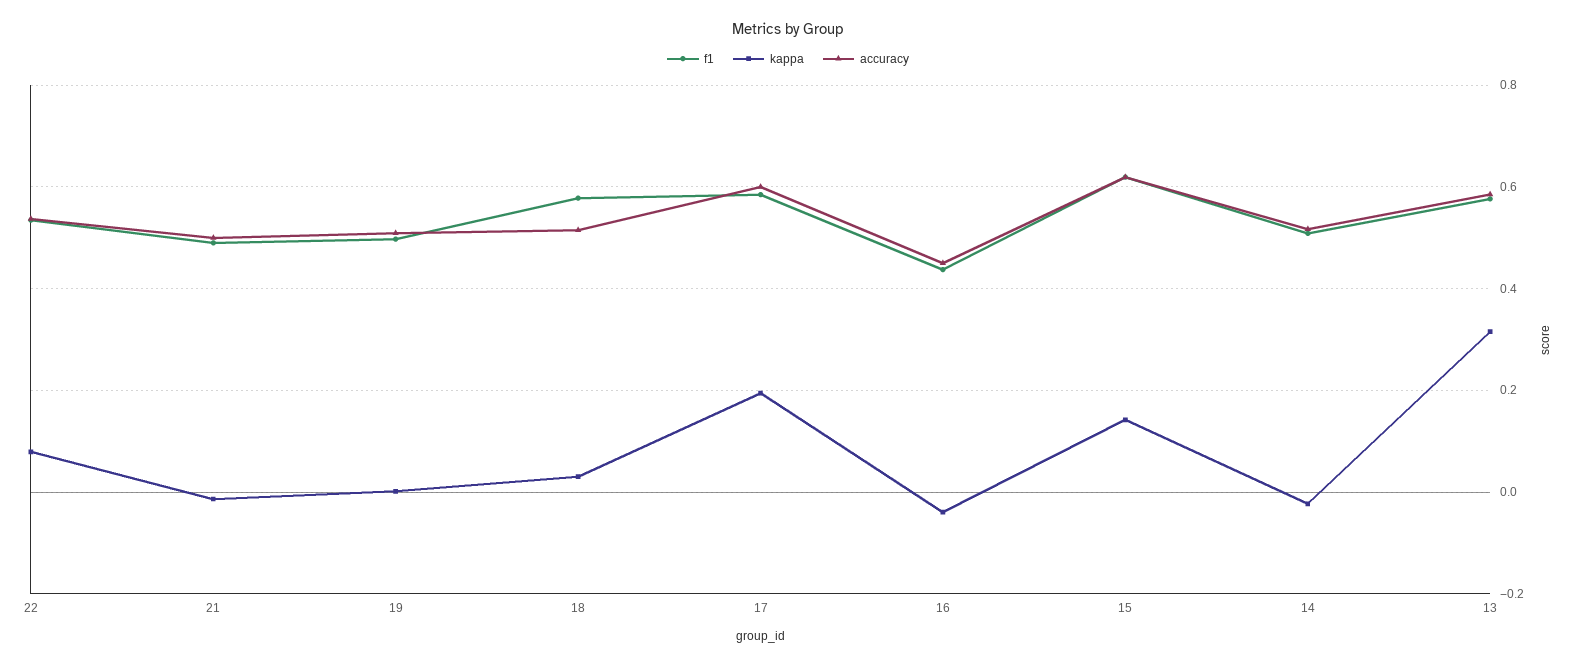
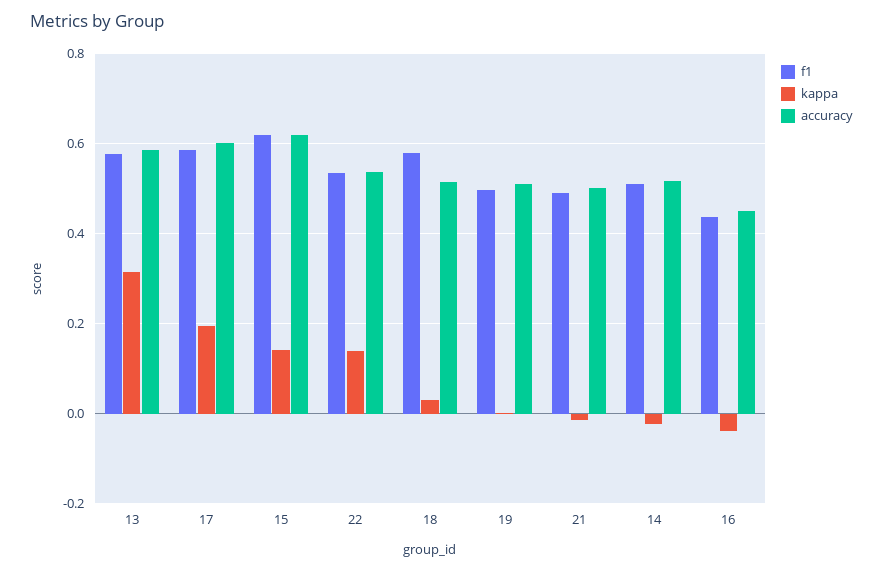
kappa, 22: 0.08 -> 0.14

